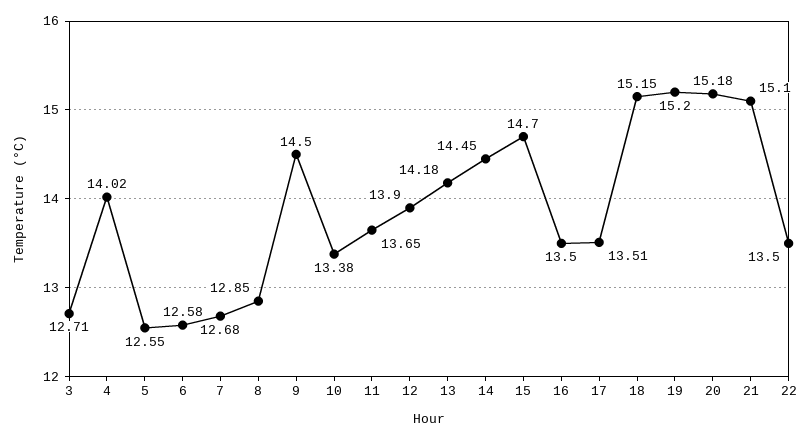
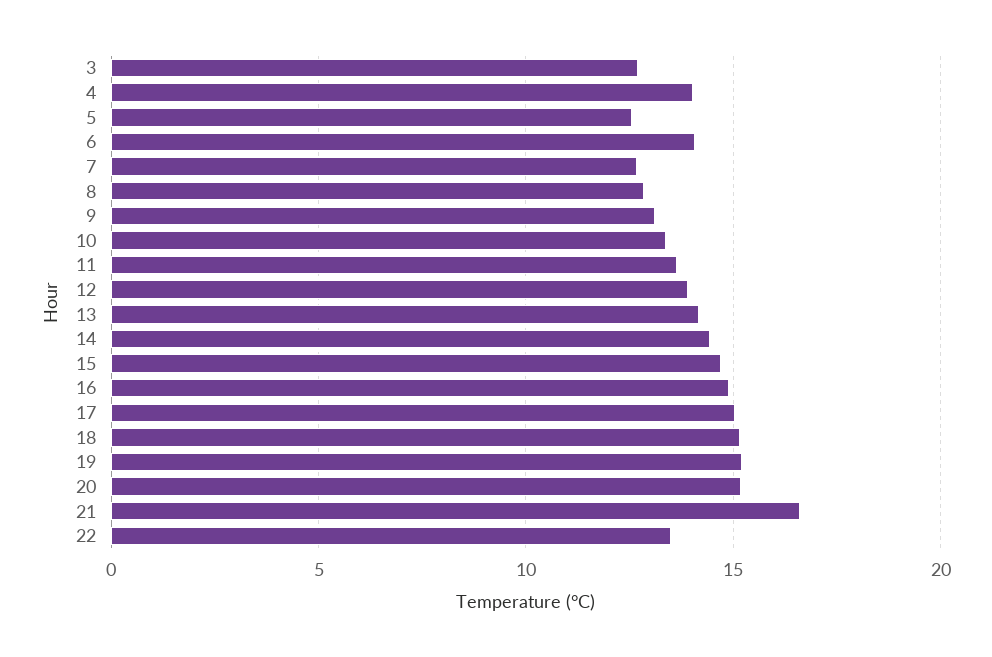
6: 12.58 -> 14
9: 14.5 -> 13
16: 13.5 -> 15
17: 13.51 -> 15
21: 15.1 -> 16.5

